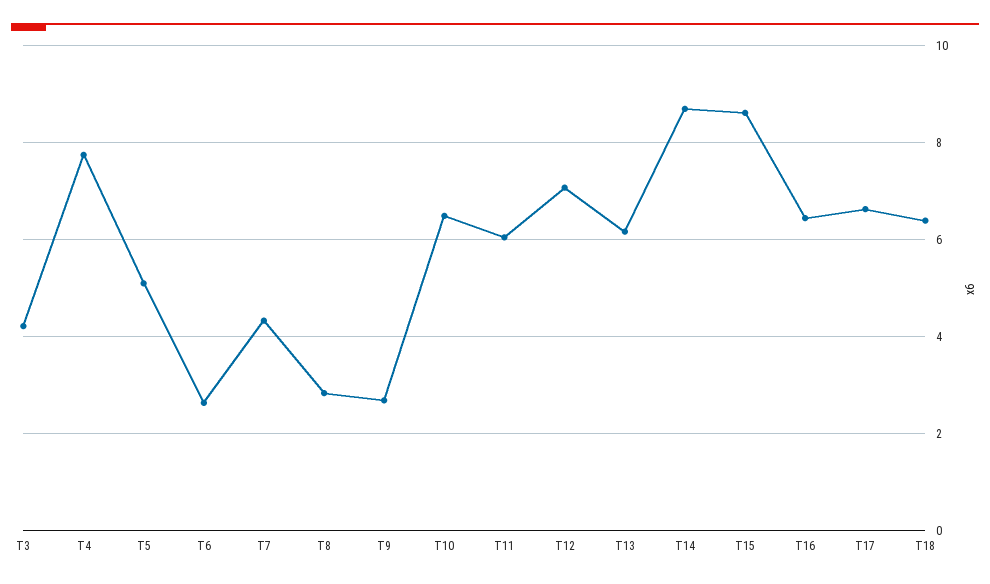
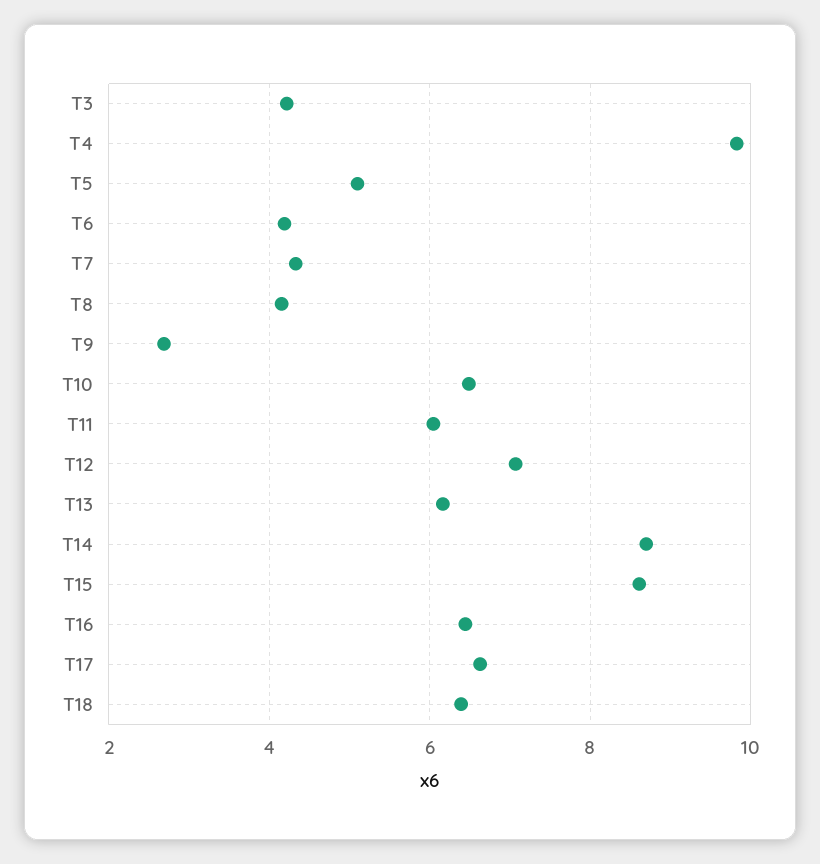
T4: 7.8 -> 9.8
T6: 2.6 -> 4.2
T8: 2.8 -> 4.2

